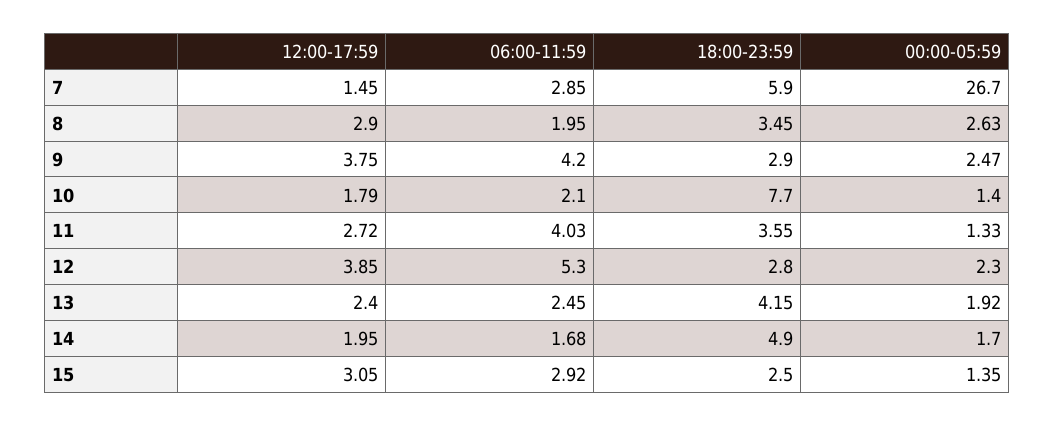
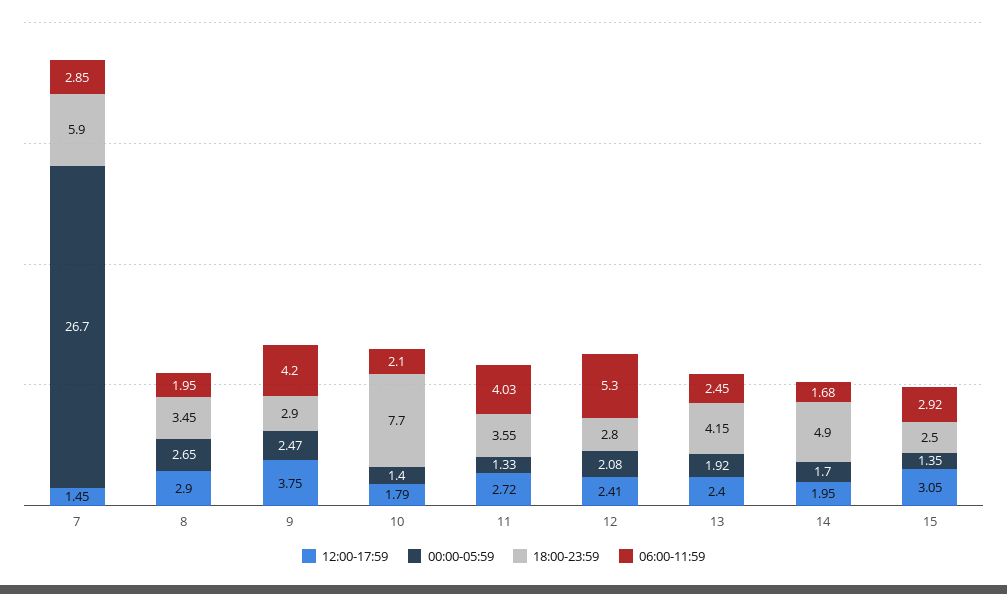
00:00-05:59, 8: 2.63 -> 2.65
12:00-17:59, 12: 3.85 -> 2.41
00:00-05:59, 12: 2.3 -> 2.08

